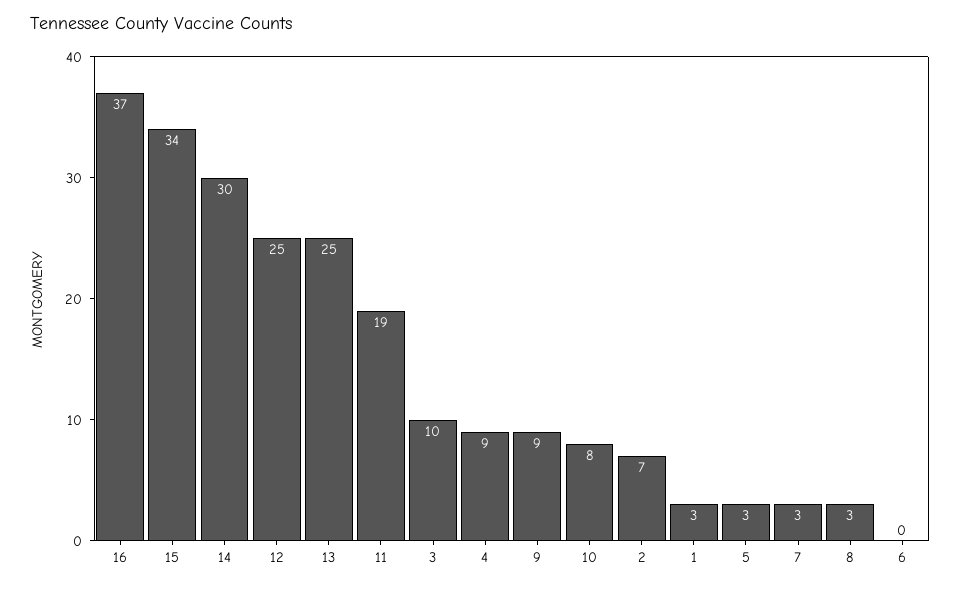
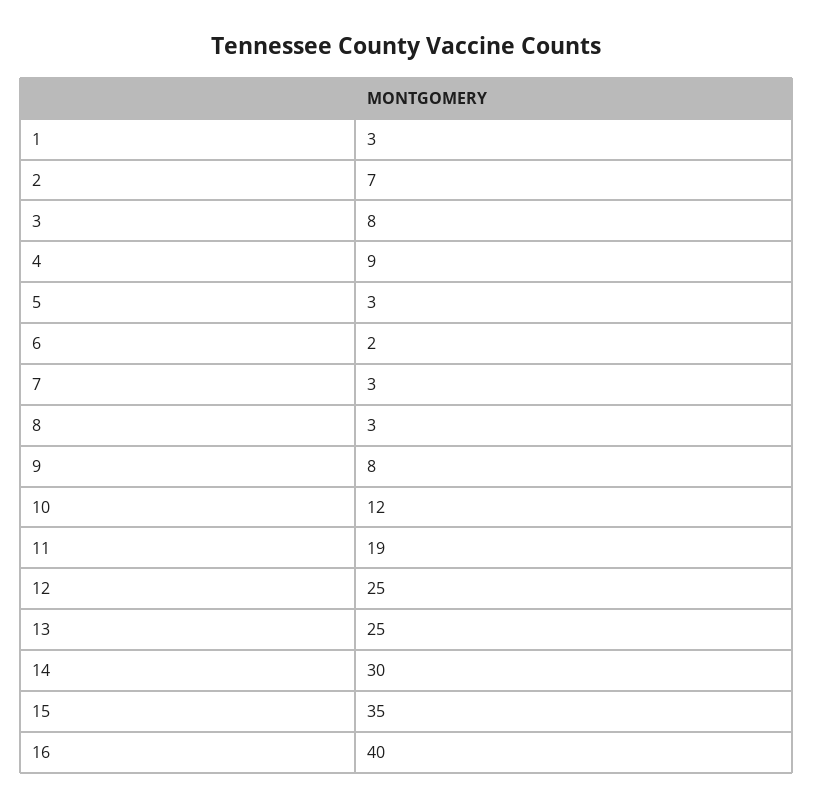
16: 37 -> 40
15: 34 -> 35
3: 10 -> 8
9: 9 -> 8
10: 8 -> 12
6: 0 -> 2

